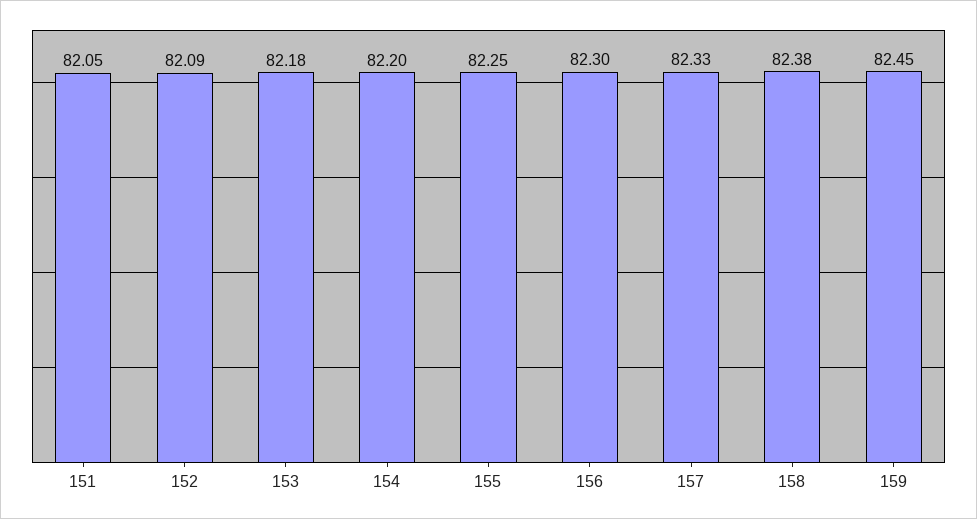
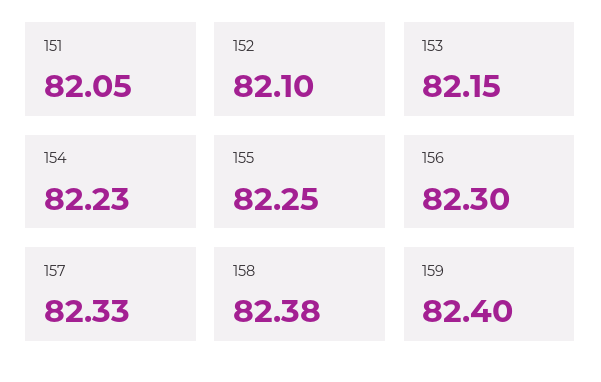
152: 82.09 -> 82.1
153: 82.18 -> 82.15
154: 82.2 -> 82.23
159: 82.45 -> 82.4

